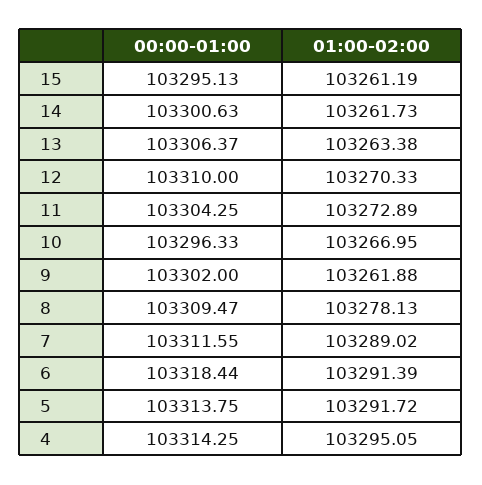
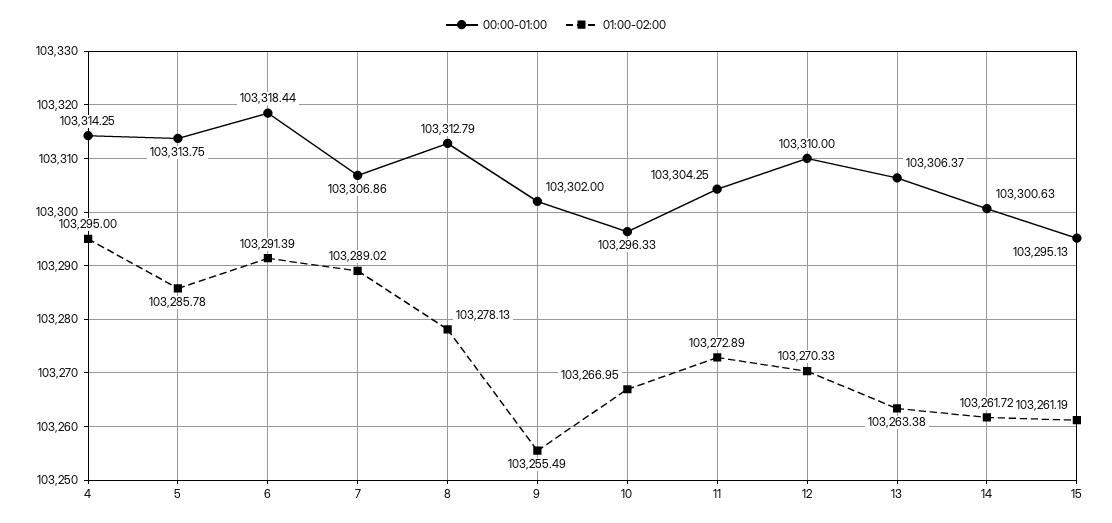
01:00-02:00, 14: 103261.73 -> 103261.72
01:00-02:00, 9: 103261.88 -> 103255.49
00:00-01:00, 8: 103309.47 -> 103312.79
00:00-01:00, 7: 103311.55 -> 103306.86
01:00-02:00, 5: 103291.72 -> 103285.78
01:00-02:00, 4: 103295.05 -> 103295

